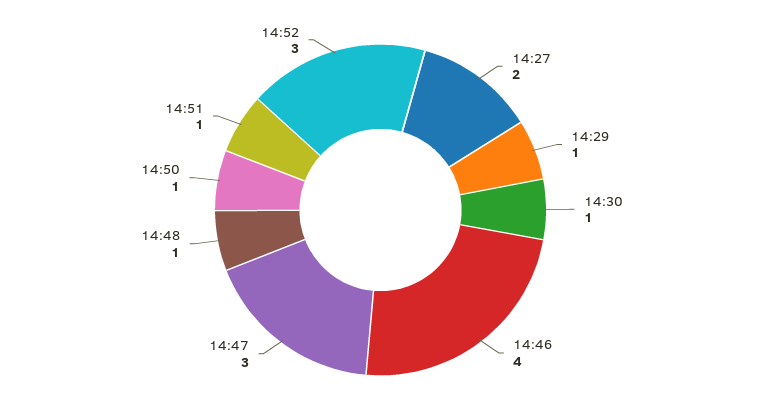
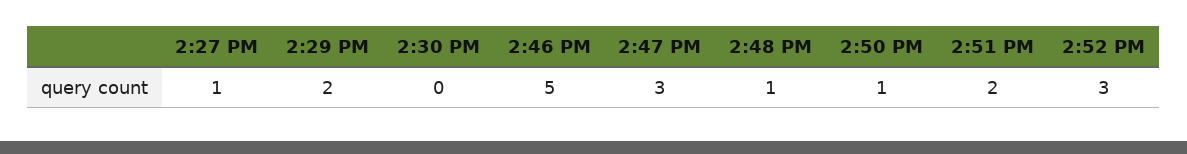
14:27: 2 -> 1
14:29: 1 -> 2
14:30: 1 -> 0
14:46: 4 -> 5
14:51: 1 -> 2

